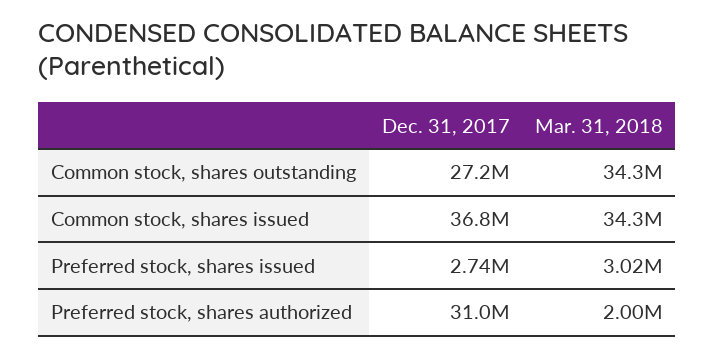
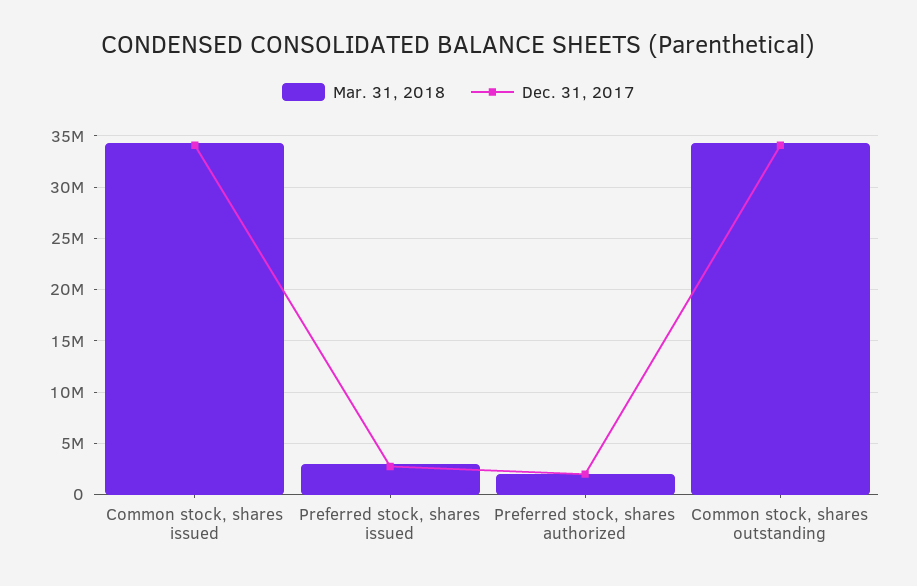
Dec. 31, 2017, Common stock, shares outstanding: 27200000 -> 34000000
Dec. 31, 2017, Common stock, shares issued: 36800000 -> 34000000
Dec. 31, 2017, Preferred stock, shares authorized: 31000000 -> 2000000

